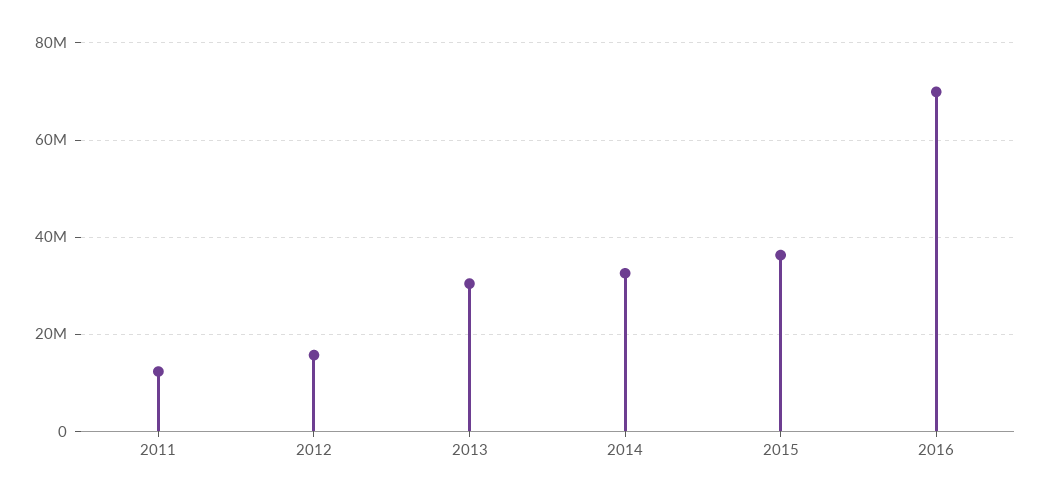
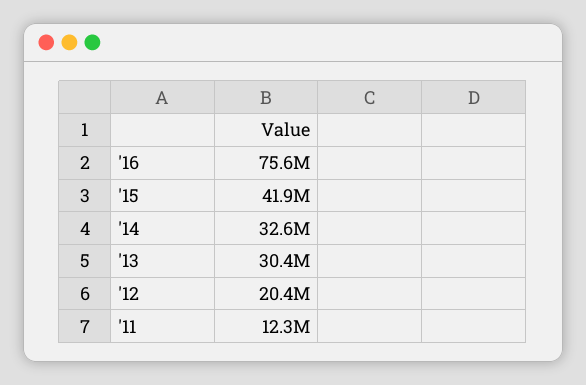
2012: 16000000 -> 20400000
2015: 36000000 -> 41900000
2016: 70000000 -> 75600000

